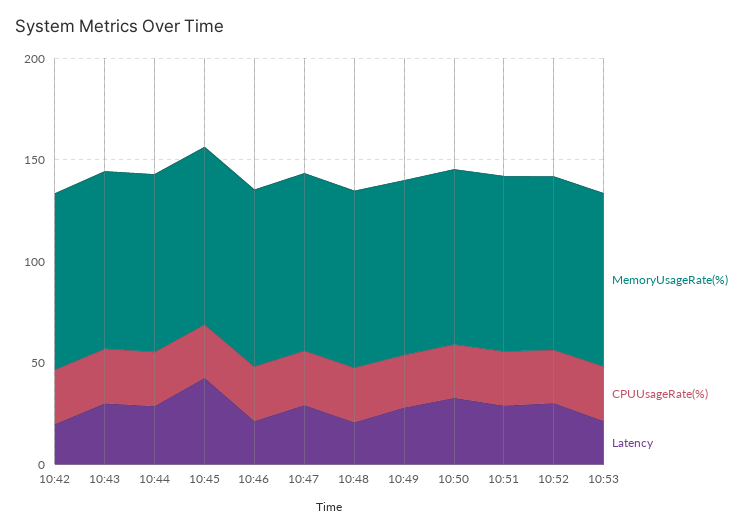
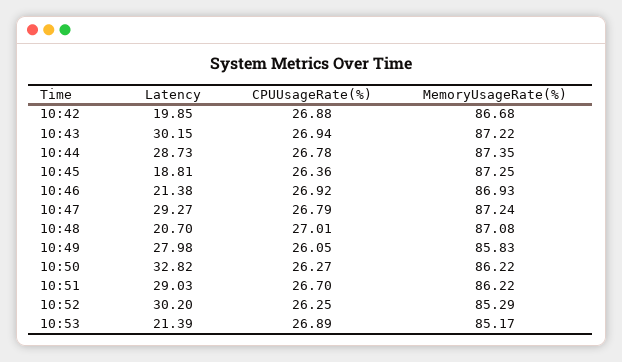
Latency, 10:45: 40 -> 18.81

